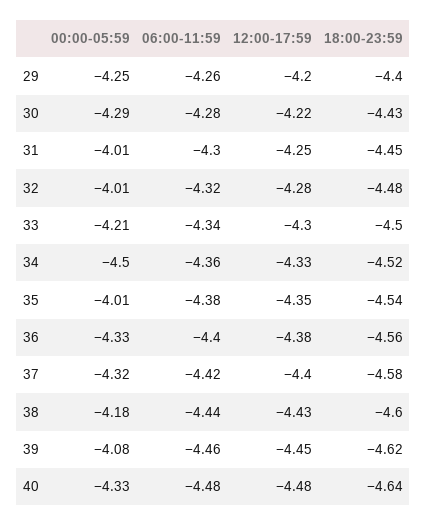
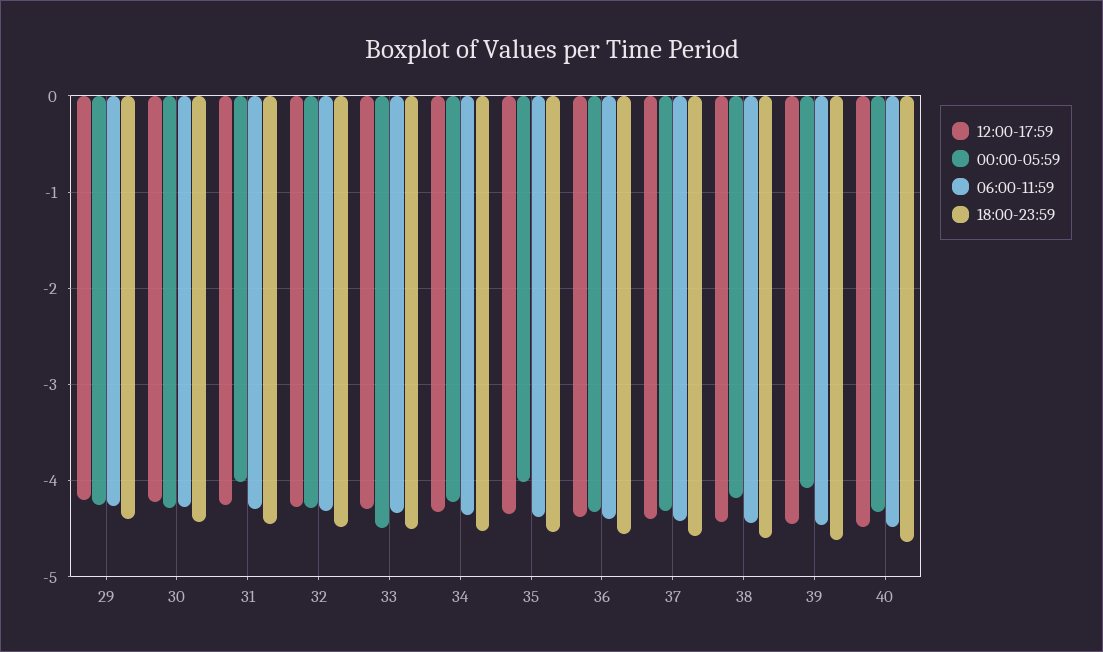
00:00-05:59, 32: -4.01 -> -4.3
00:00-05:59, 33: -4.21 -> -4.5
00:00-05:59, 34: -4.5 -> -4.2

